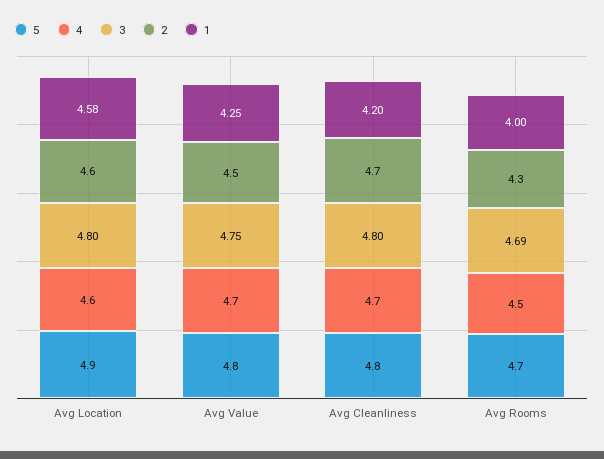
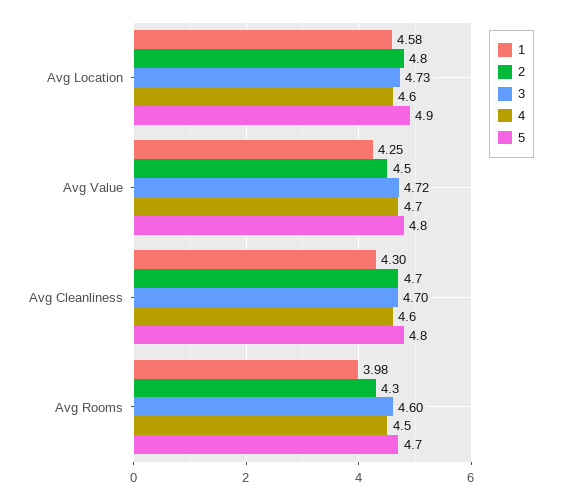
3, Avg Location: 4.8 -> 4.73
2, Avg Location: 4.6 -> 4.8
3, Avg Value: 4.75 -> 4.72
4, Avg Cleanliness: 4.7 -> 4.6
3, Avg Cleanliness: 4.8 -> 4.7
1, Avg Cleanliness: 4.2 -> 4.3
3, Avg Rooms: 4.69 -> 4.6
1, Avg Rooms: 4 -> 3.98

